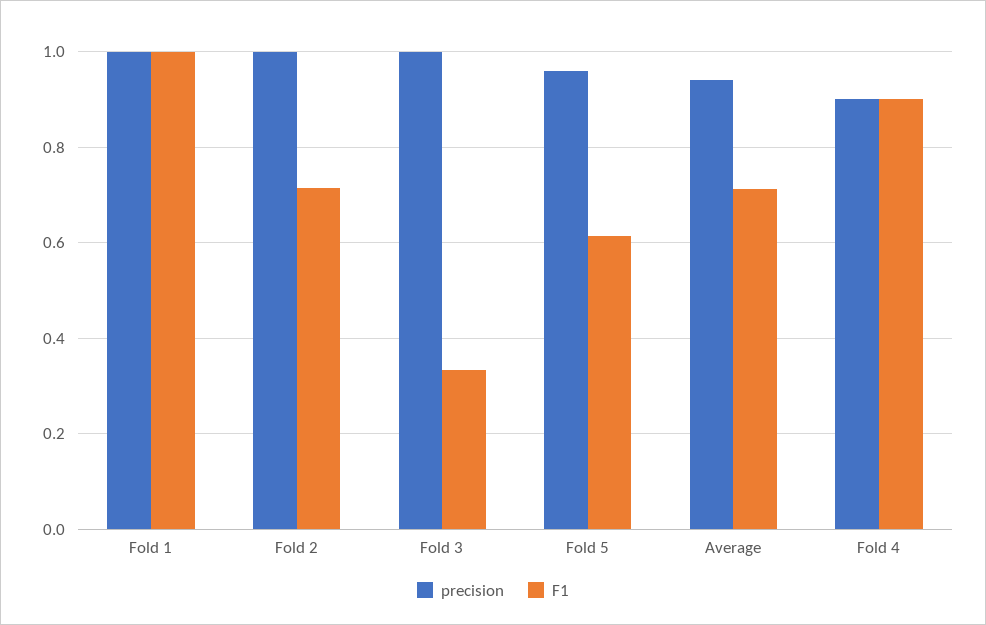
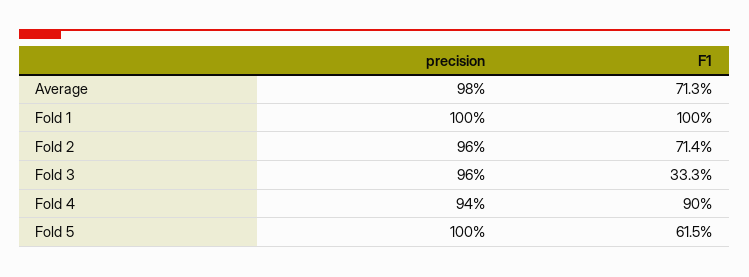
precision, Fold 2: 1 -> 0.96
precision, Fold 3: 1 -> 0.96
precision, Fold 5: 0.96 -> 1
precision, Average: 0.94 -> 0.98
precision, Fold 4: 0.9 -> 0.94

